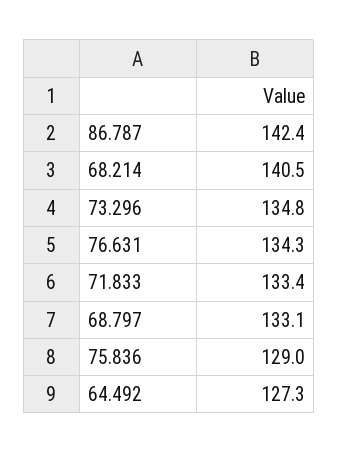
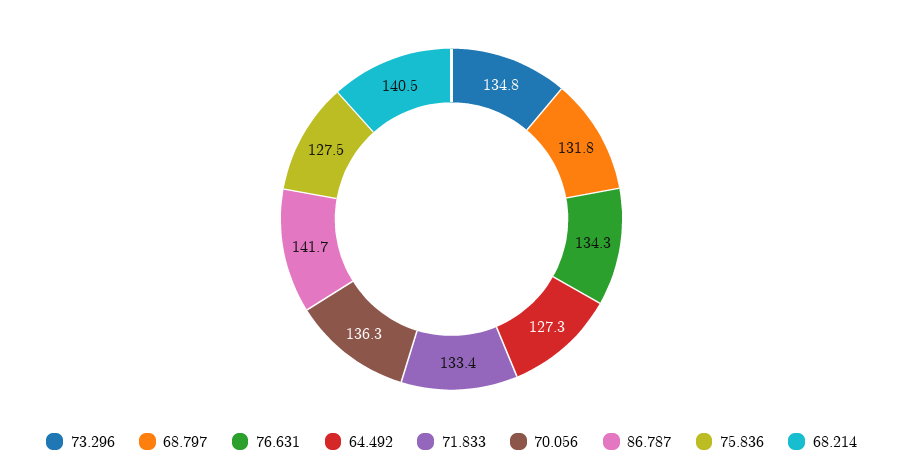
86.787: 142.4 -> 141.7
68.797: 133.1 -> 131.8
75.836: 129 -> 127.5
70.056: none -> 136.3

